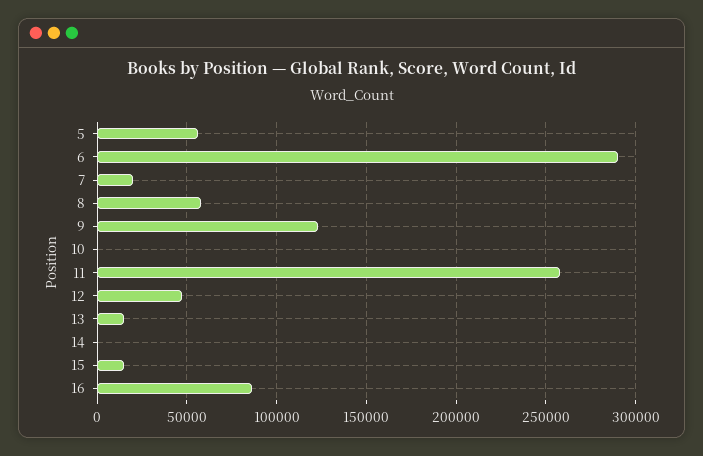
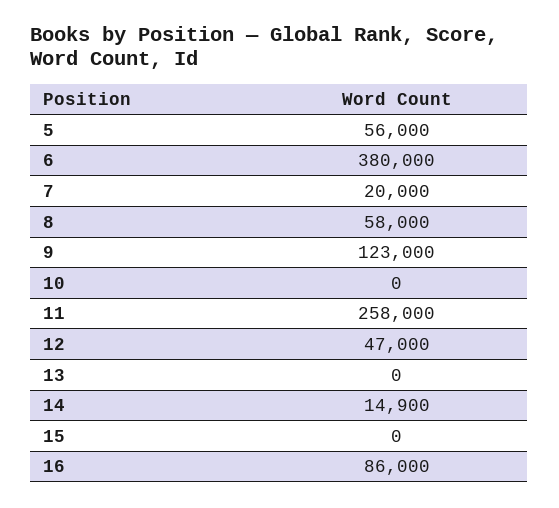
6: 290000 -> 380000
13: 15000 -> 0
14: 0 -> 14900
15: 15000 -> 0

